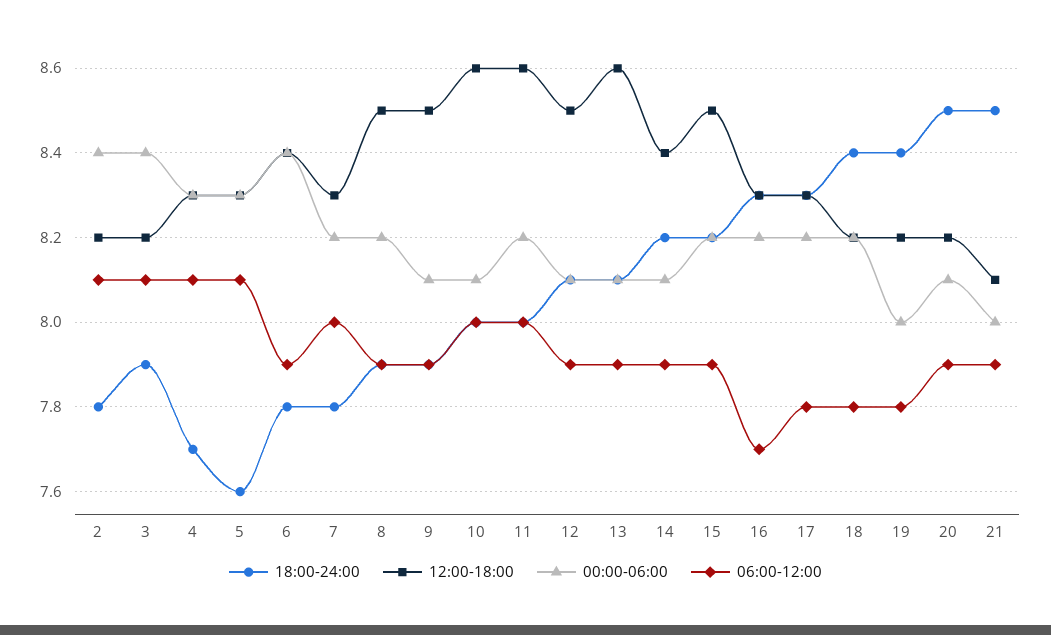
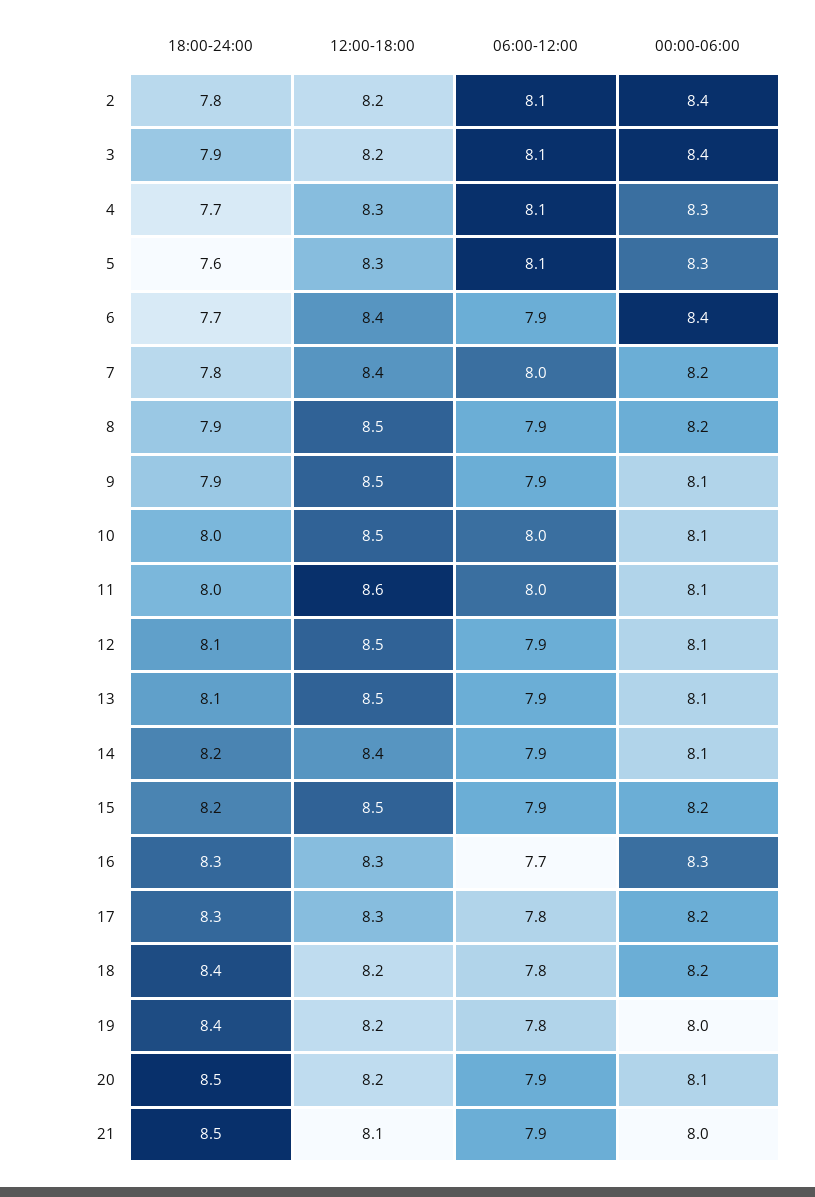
18:00-24:00, 6: 7.8 -> 7.7
12:00-18:00, 7: 8.3 -> 8.4
12:00-18:00, 10: 8.6 -> 8.5
00:00-06:00, 11: 8.2 -> 8.1
12:00-18:00, 13: 8.6 -> 8.5
00:00-06:00, 16: 8.2 -> 8.3

